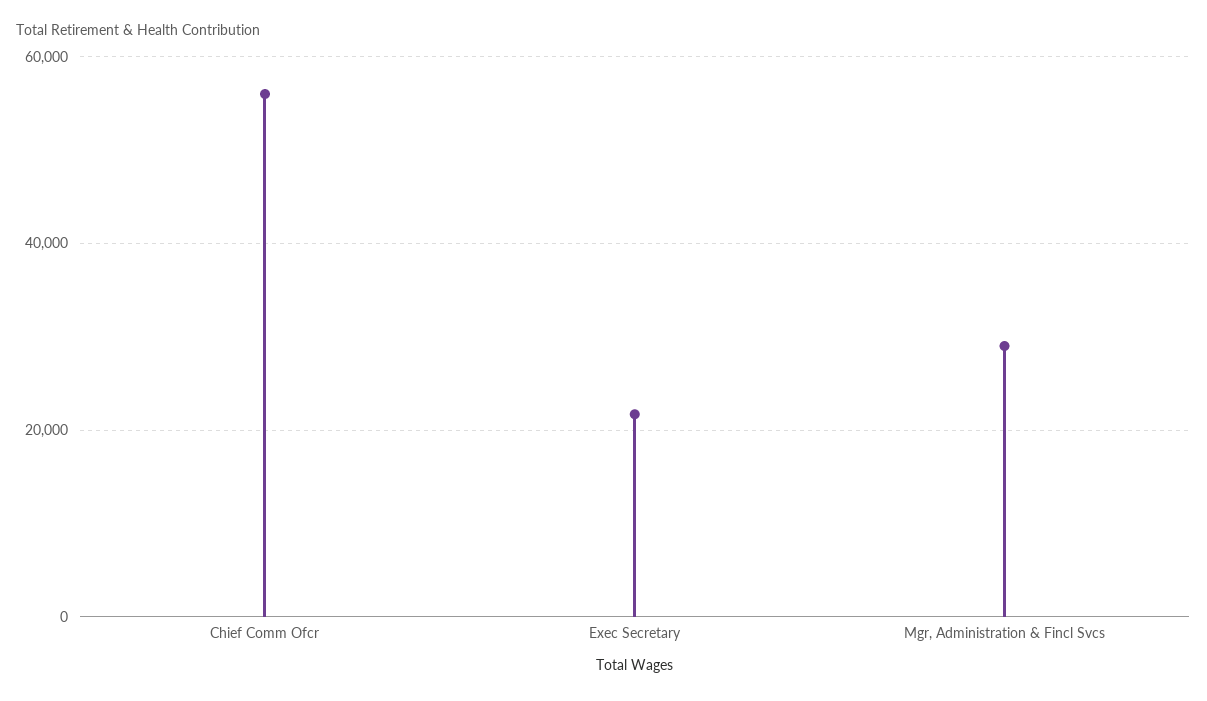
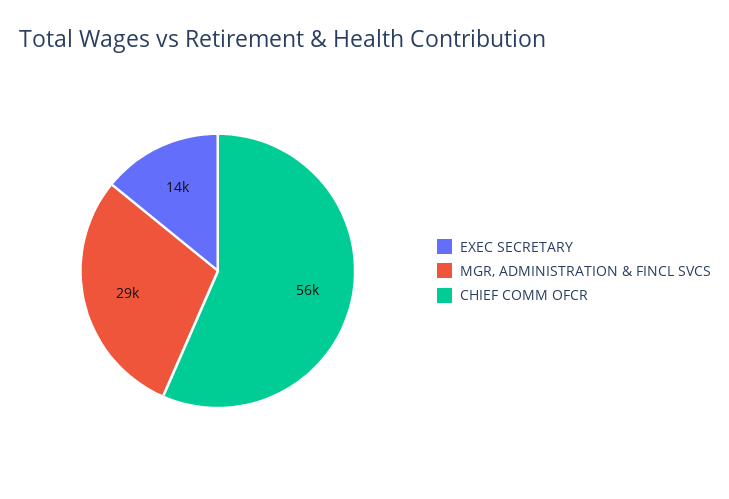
Exec Secretary: 22000 -> 14000

